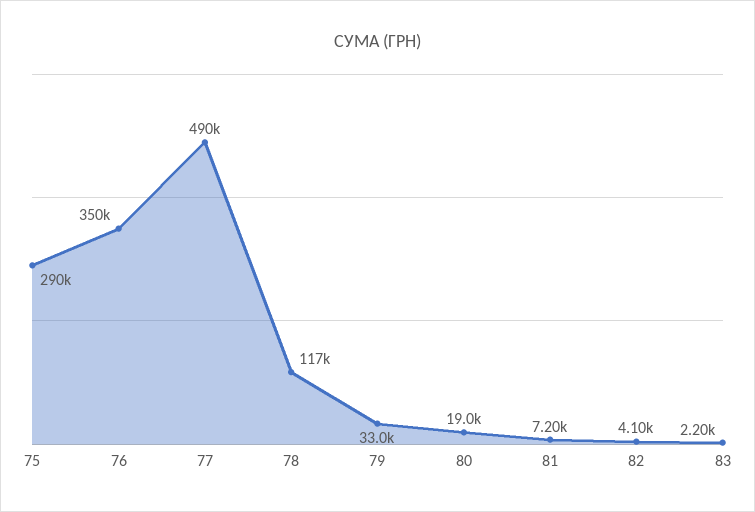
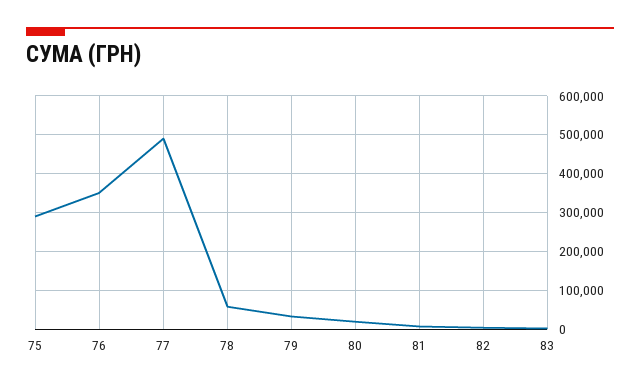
78: 117000 -> 60000

